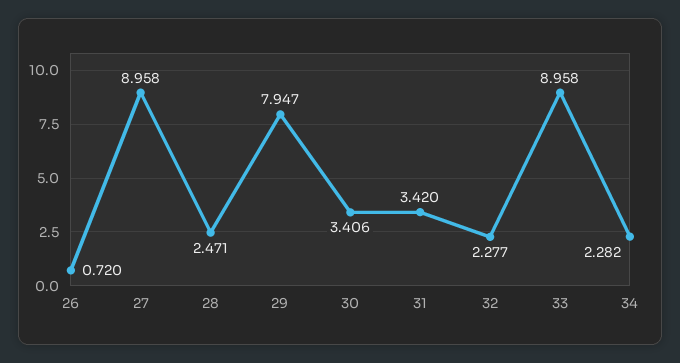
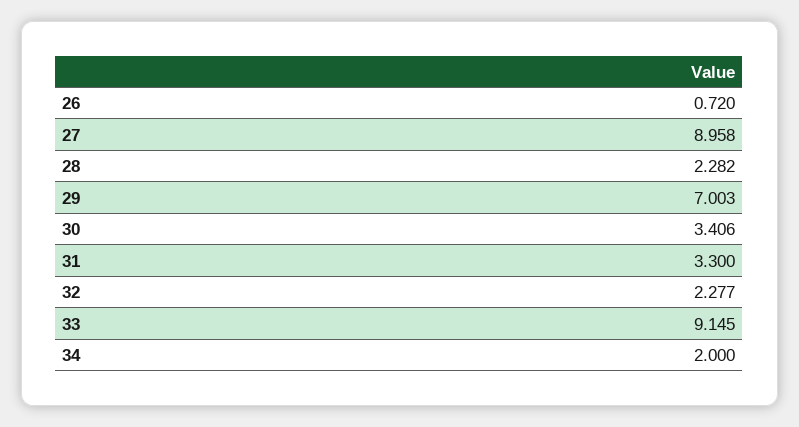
28: 2.471 -> 2.282
29: 7.947 -> 7.003
31: 3.42 -> 3.3
33: 8.958 -> 9.145
34: 2.282 -> 2

